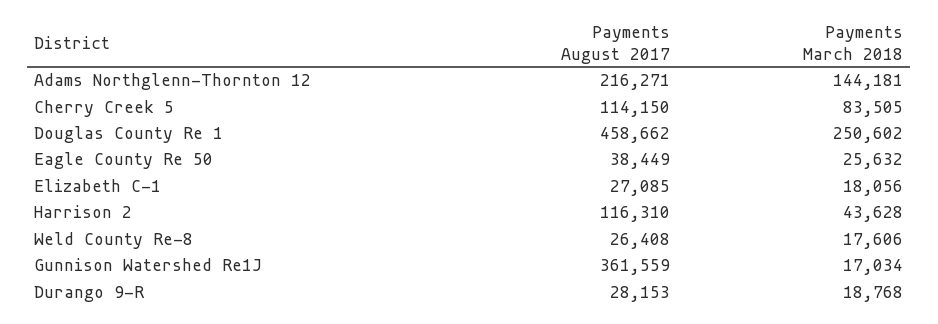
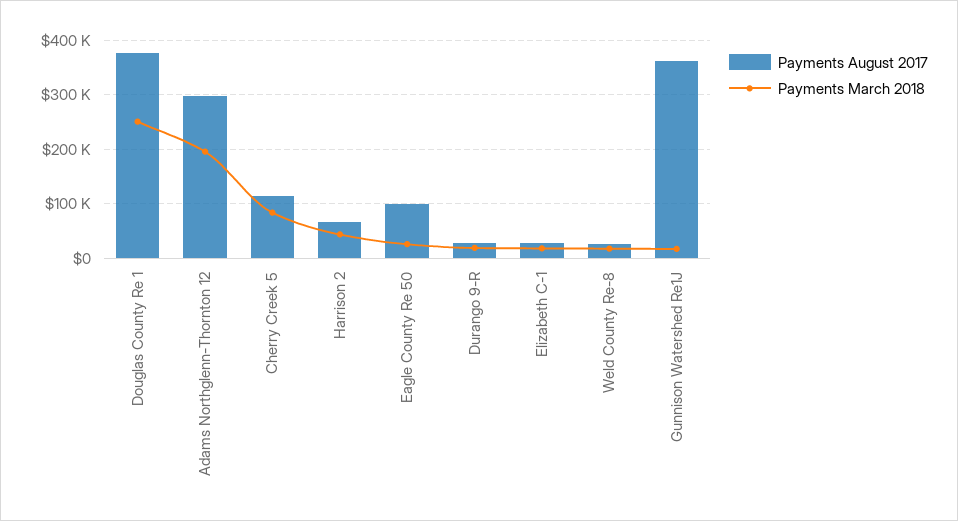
Payments August 2017, Adams Northglenn-Thornton 12: 216271 -> 300000
Payments March 2018, Adams Northglenn-Thornton 12: 144181 -> 200000
Payments August 2017, Douglas County Re 1: 458662 -> 380000
Payments August 2017, Eagle County Re 50: 38449 -> 100000
Payments August 2017, Harrison 2: 116310 -> 60000

